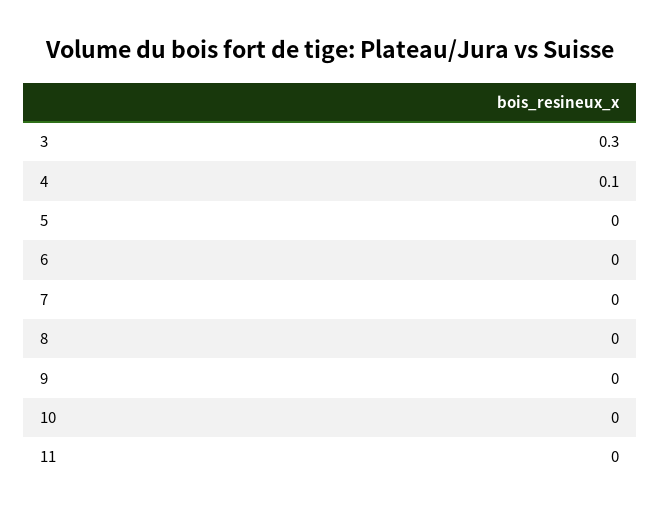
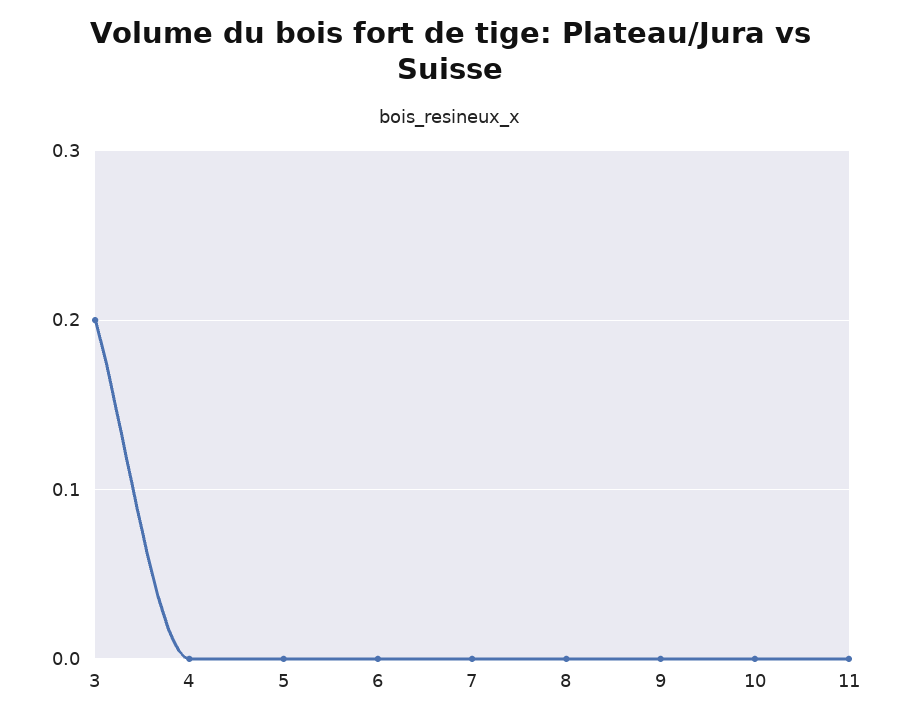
3: 0.3 -> 0.2
4: 0.1 -> 0

